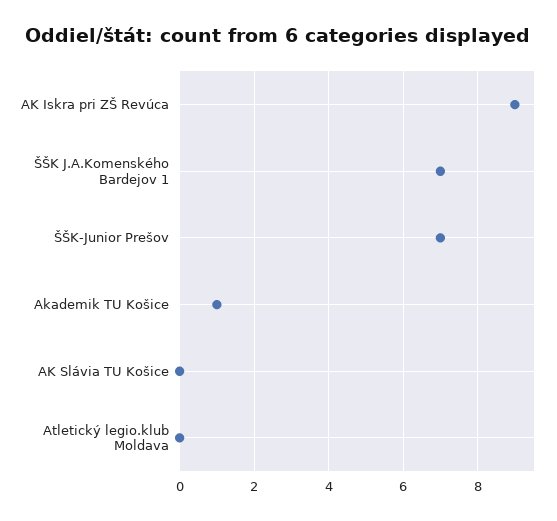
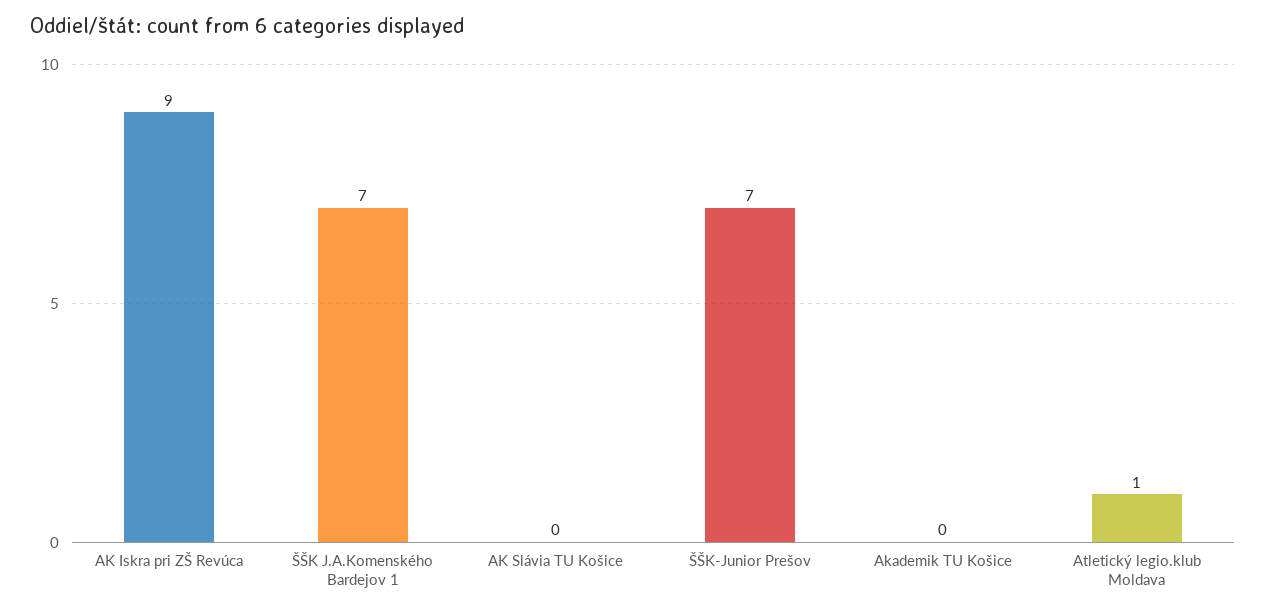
Akademik TU Košice: 1 -> 0
Atletický legio.klub Moldava: 0 -> 1

